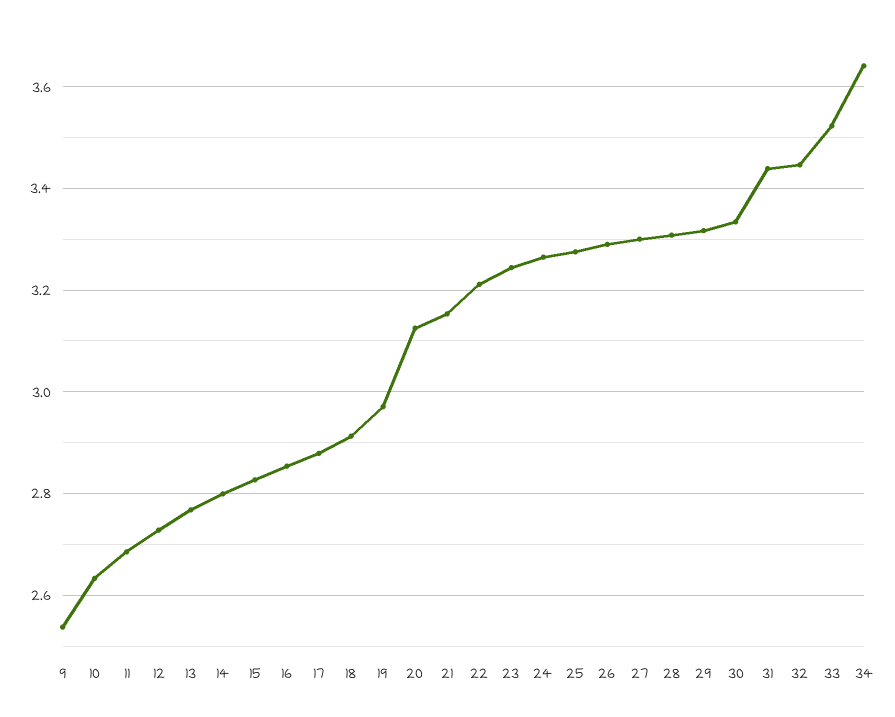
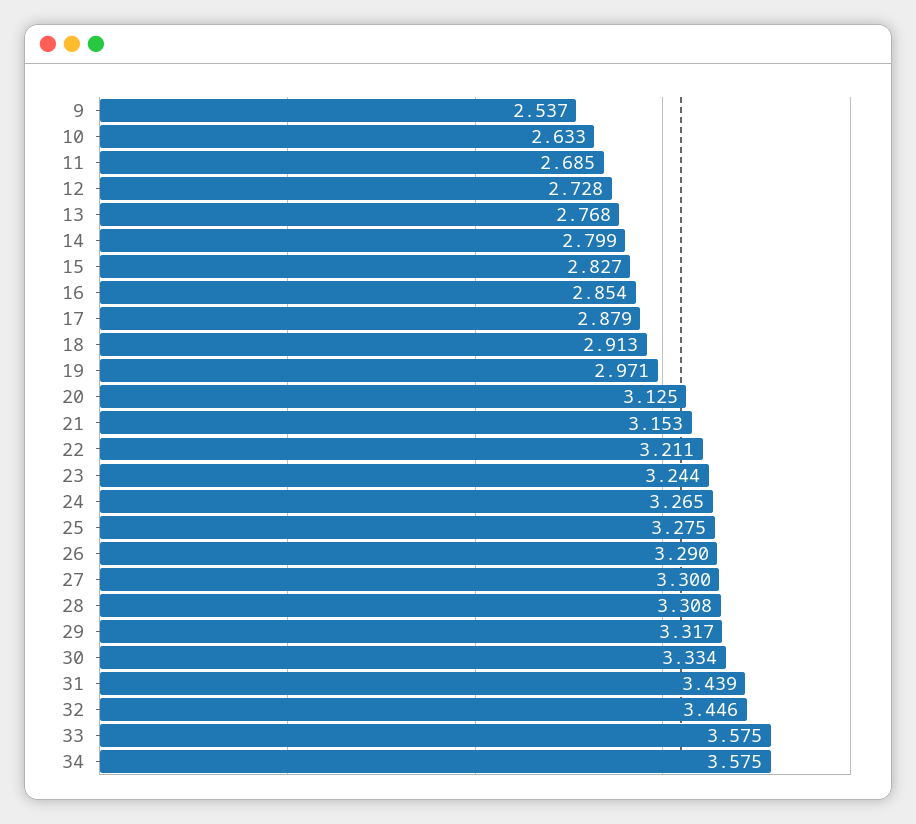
33: 3.52 -> 3.575
34: 3.64 -> 3.575

